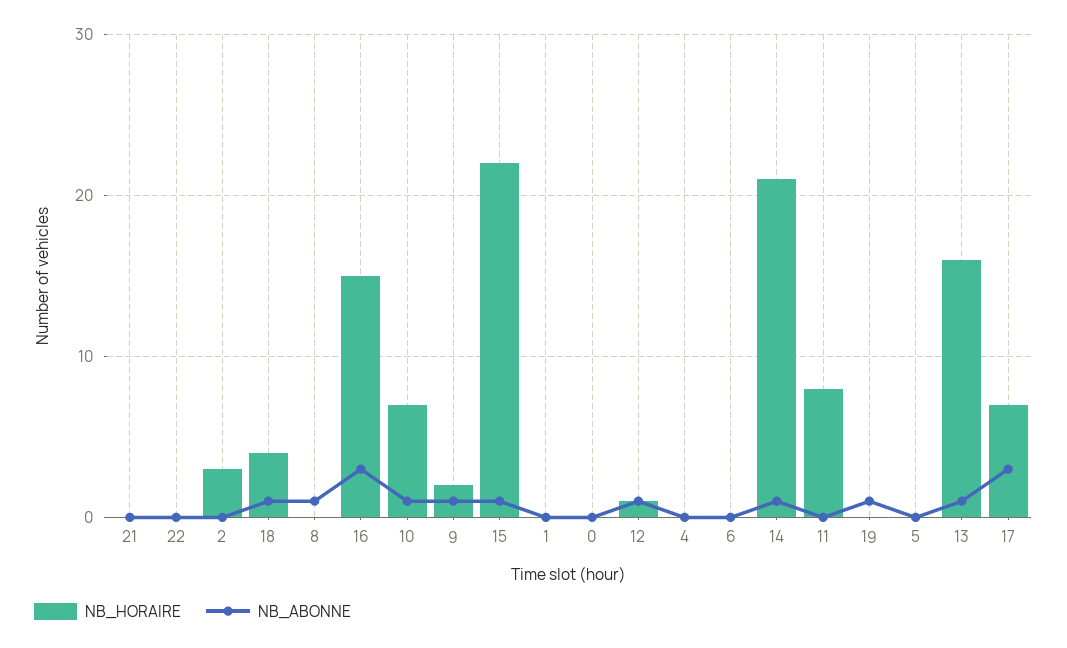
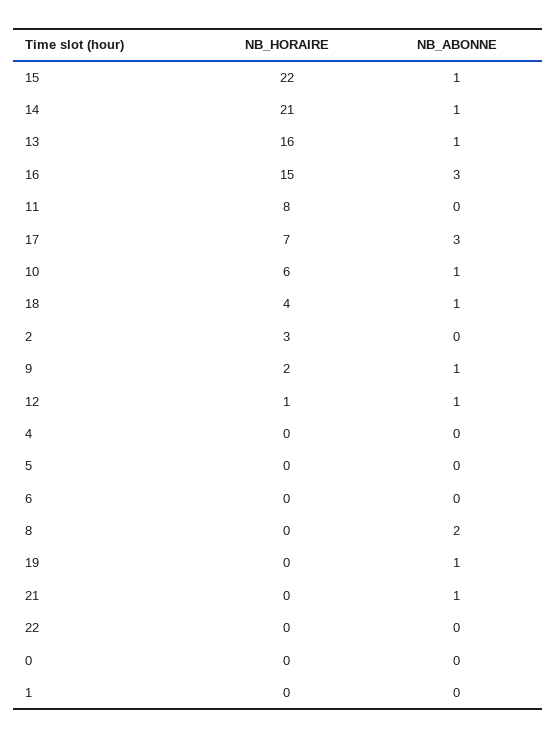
NB_ABONNE, 21: 0 -> 1
NB_ABONNE, 8: 1 -> 2
NB_HORAIRE, 10: 7 -> 6

